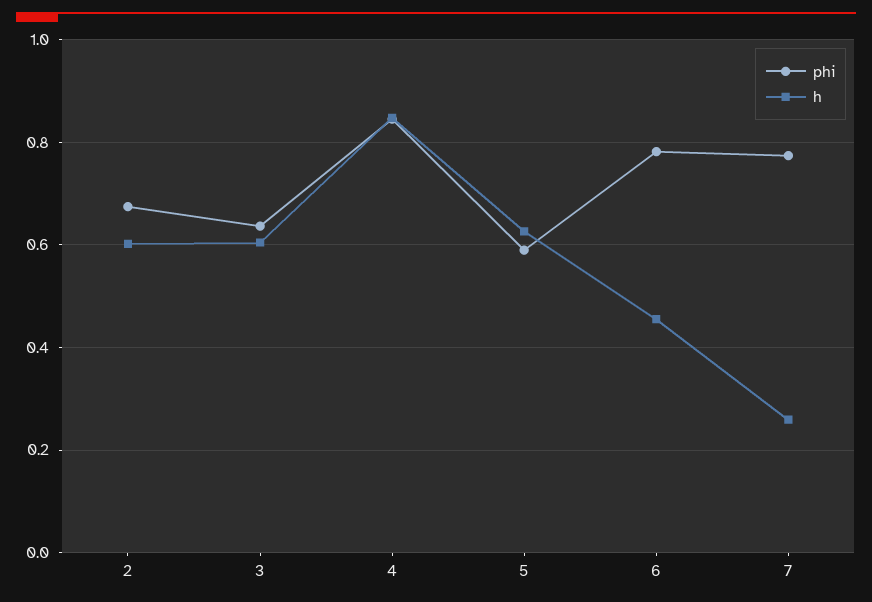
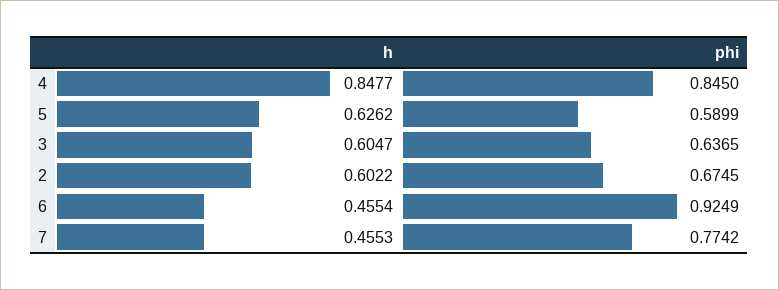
phi, 6: 0.78 -> 0.9249
h, 7: 0.26 -> 0.4553

